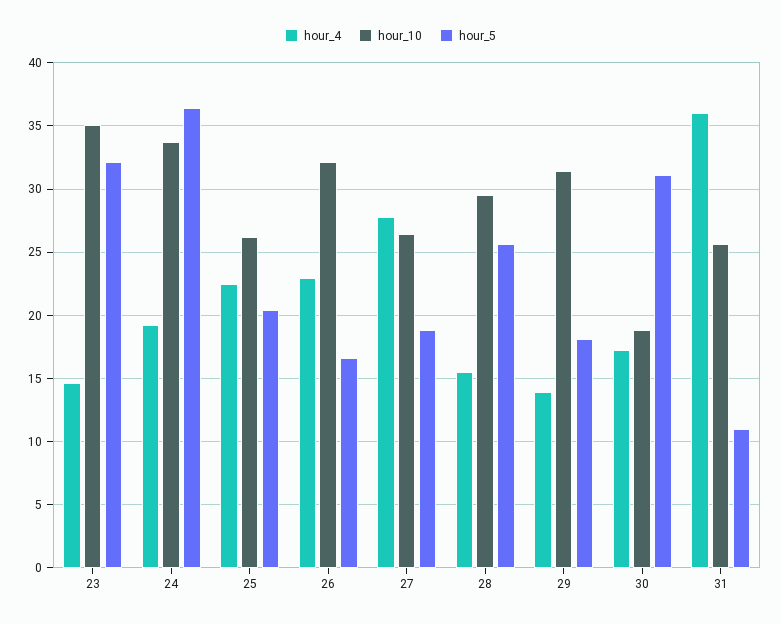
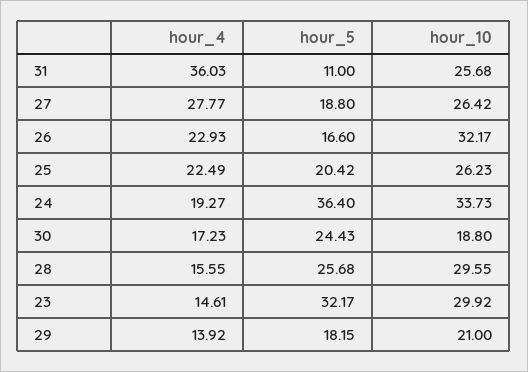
hour_10, 23: 35 -> 29.92
hour_10, 29: 31.5 -> 21
hour_5, 30: 31 -> 24.43

